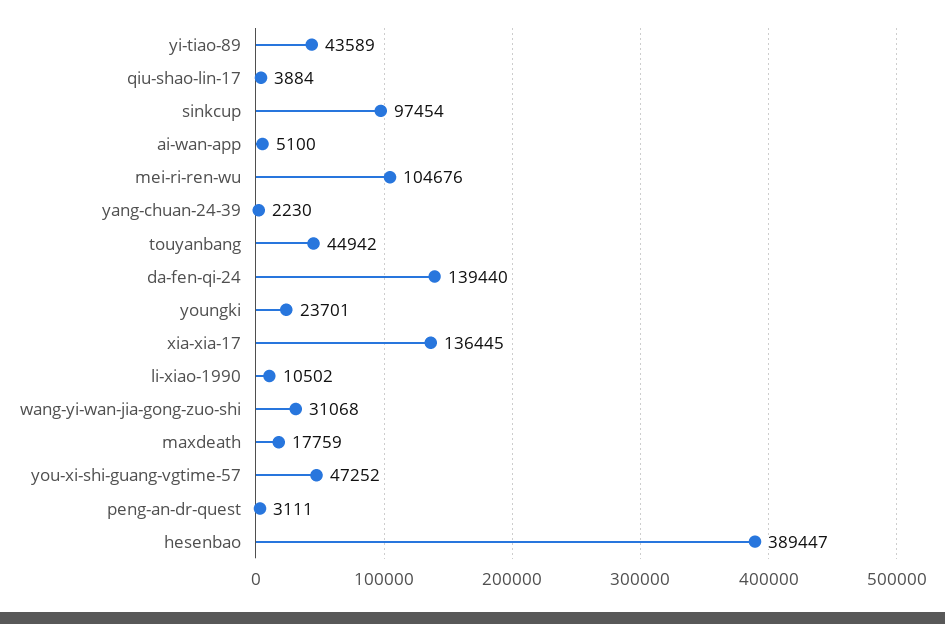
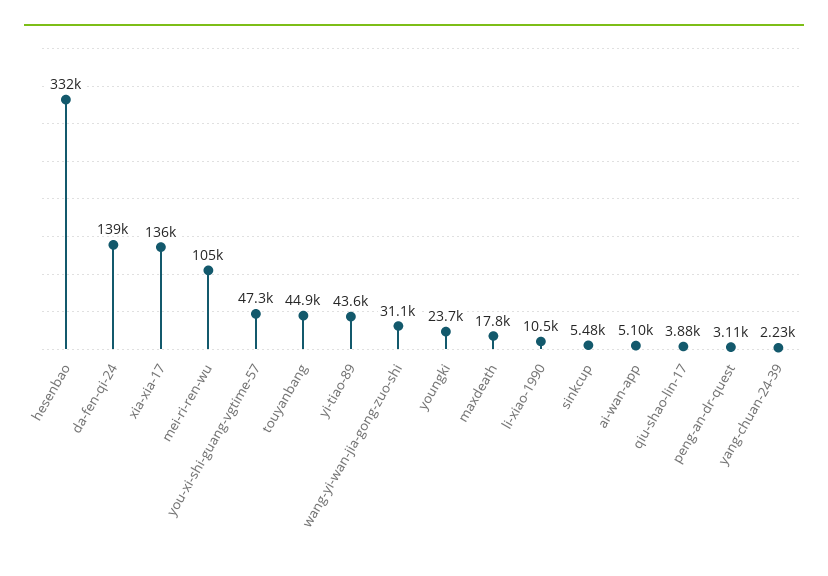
sinkcup: 97454 -> 5480
hesenbao: 389447 -> 332000

